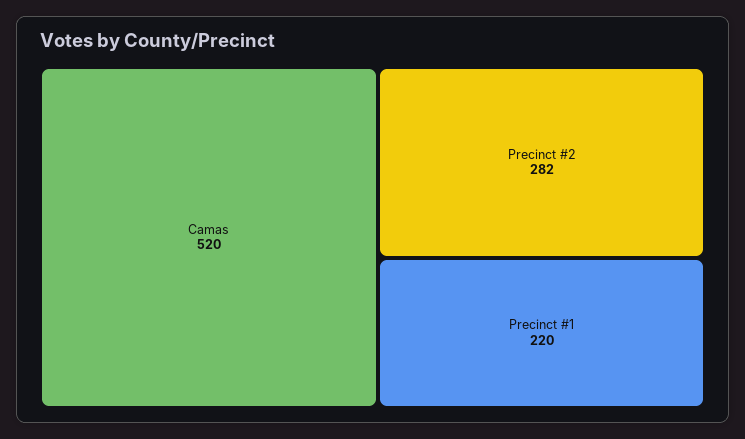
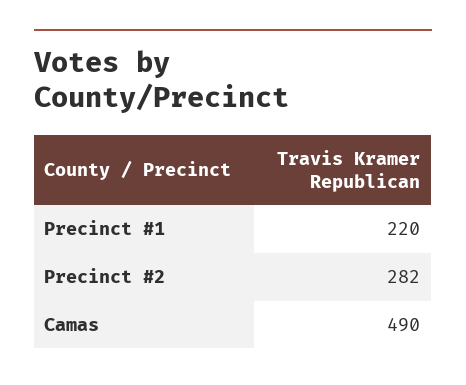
Camas: 520 -> 490

